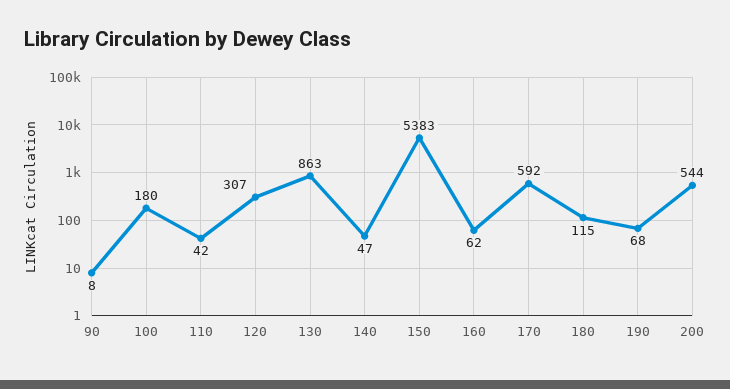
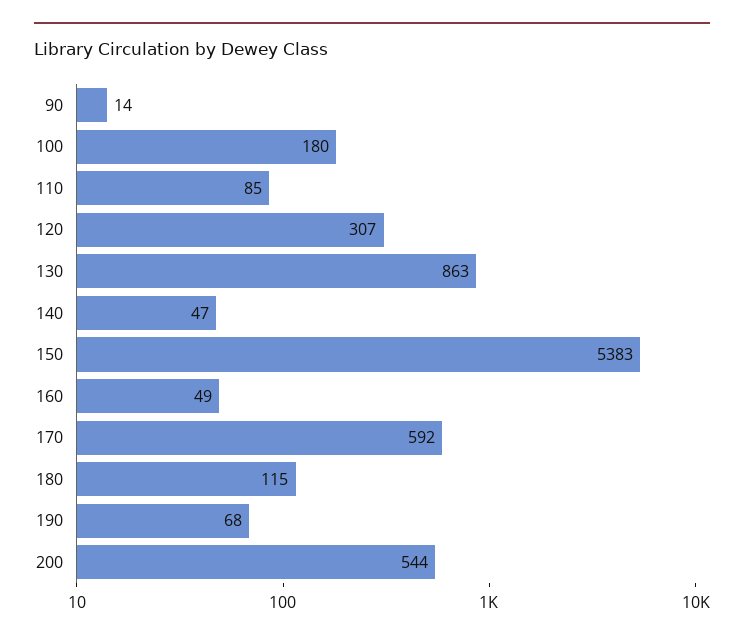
90: 8 -> 14
110: 42 -> 85
160: 62 -> 49

